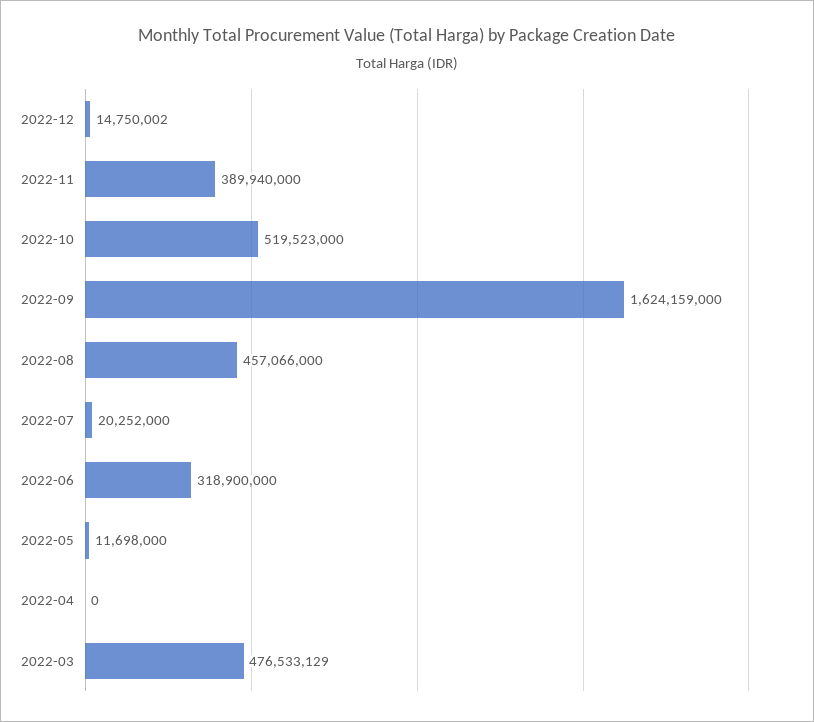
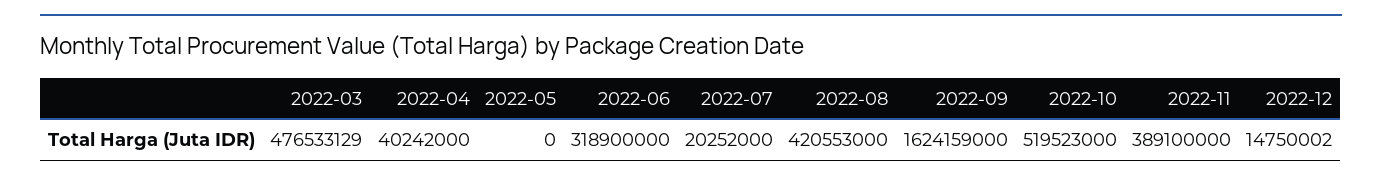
2022-11: 389940000 -> 389100000
2022-08: 457066000 -> 420553000
2022-05: 11698000 -> 0
2022-04: 0 -> 40242000

